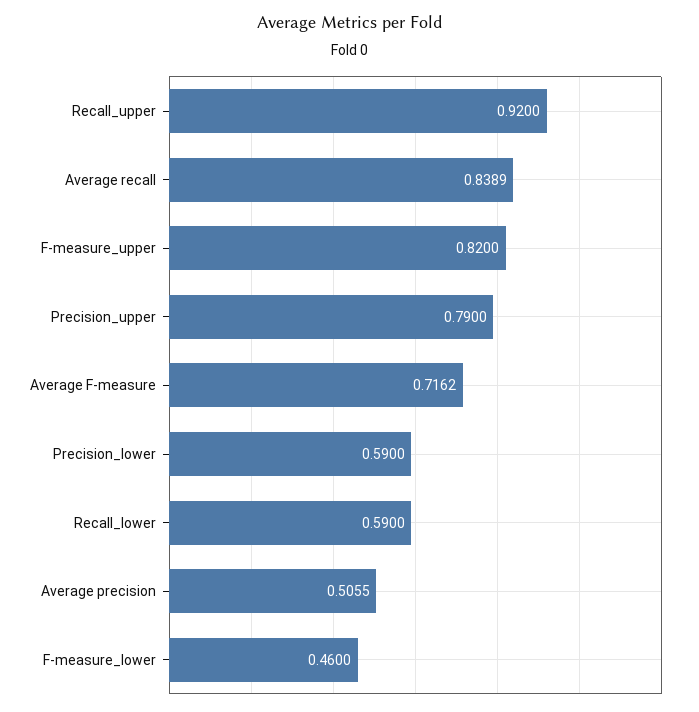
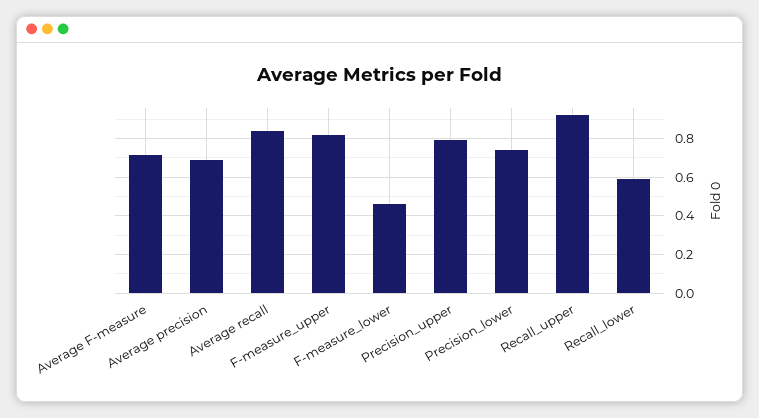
Precision_lower: 0.59 -> 0.75
Average precision: 0.5055 -> 0.7

